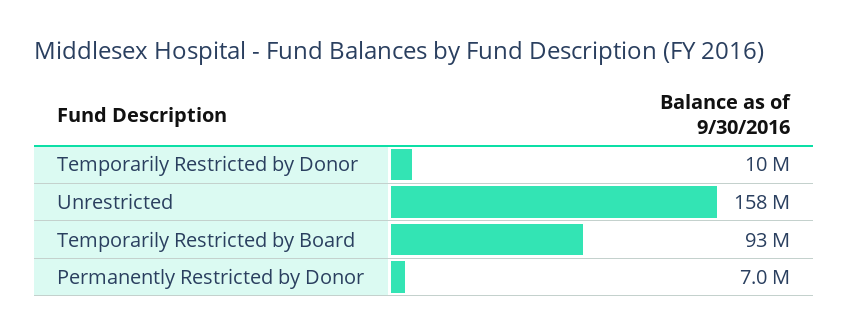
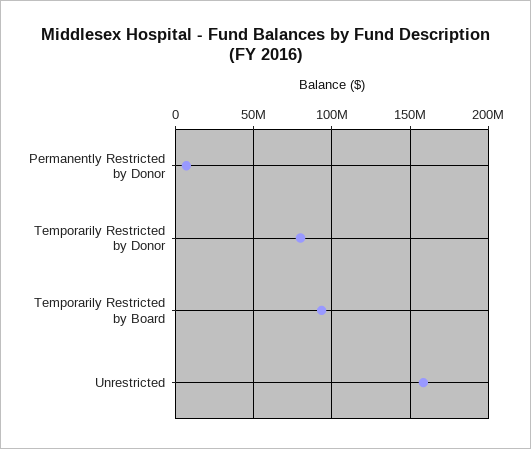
Temporarily Restricted by Donor: 10000000 -> 80000000

